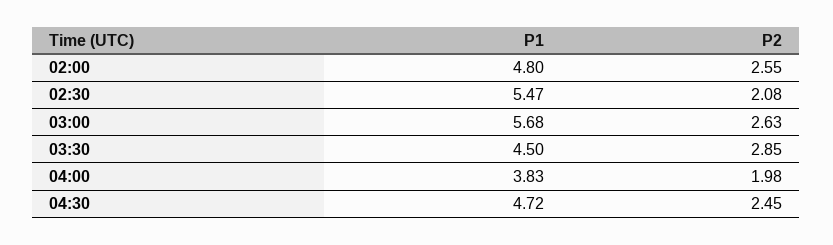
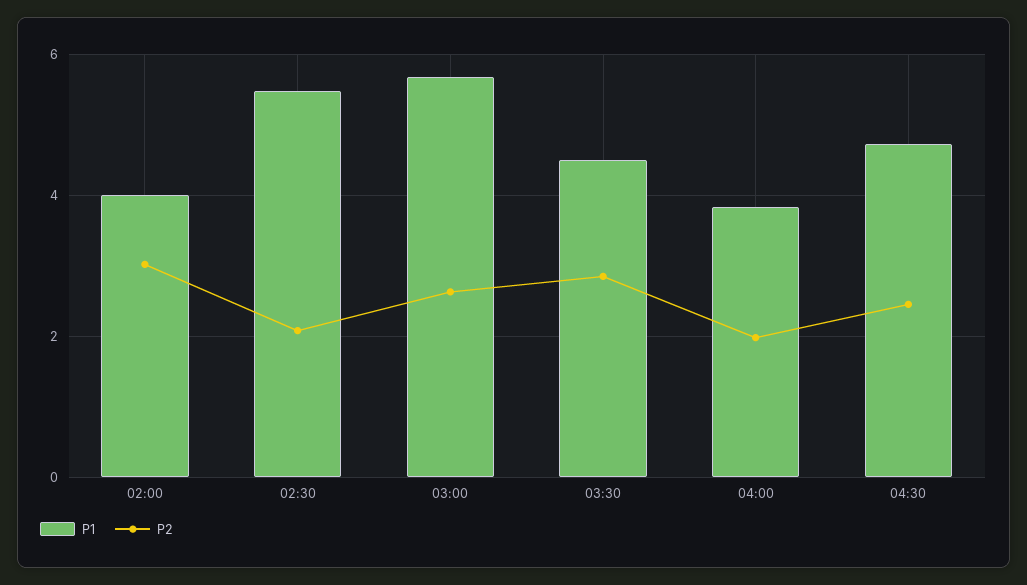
P1, 02:00: 4.8 -> 4
P2, 02:00: 2.55 -> 3

